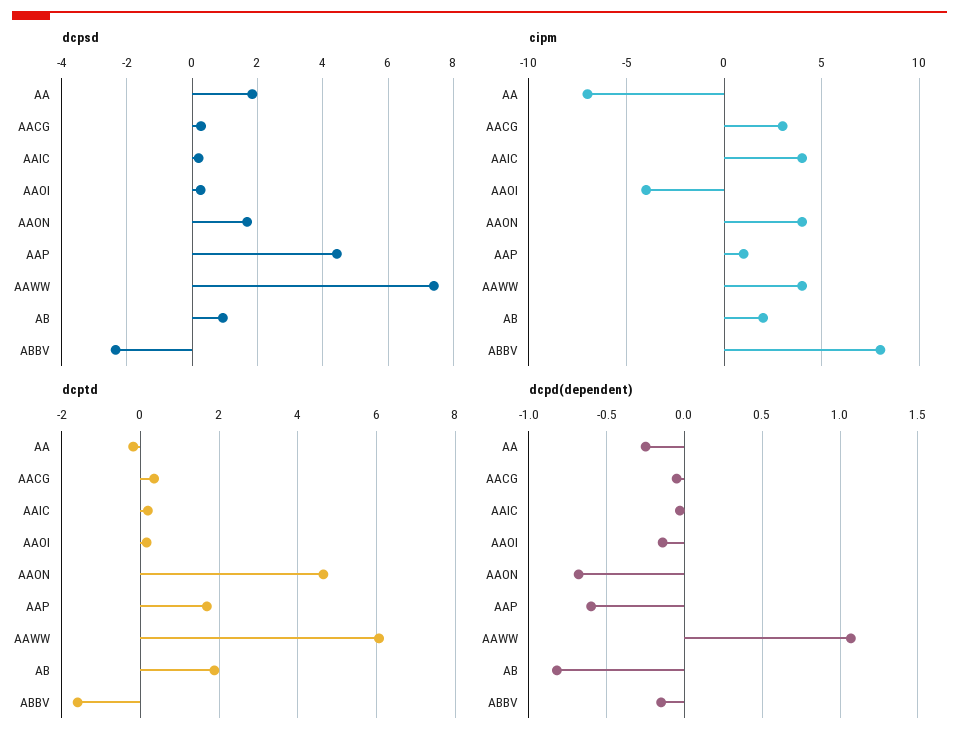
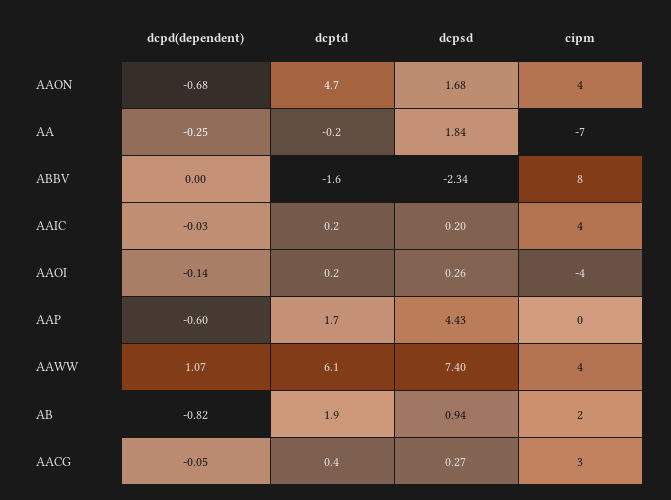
cipm, AAP: 1 -> 0
dcpd(dependent), ABBV: -0.15 -> 0

